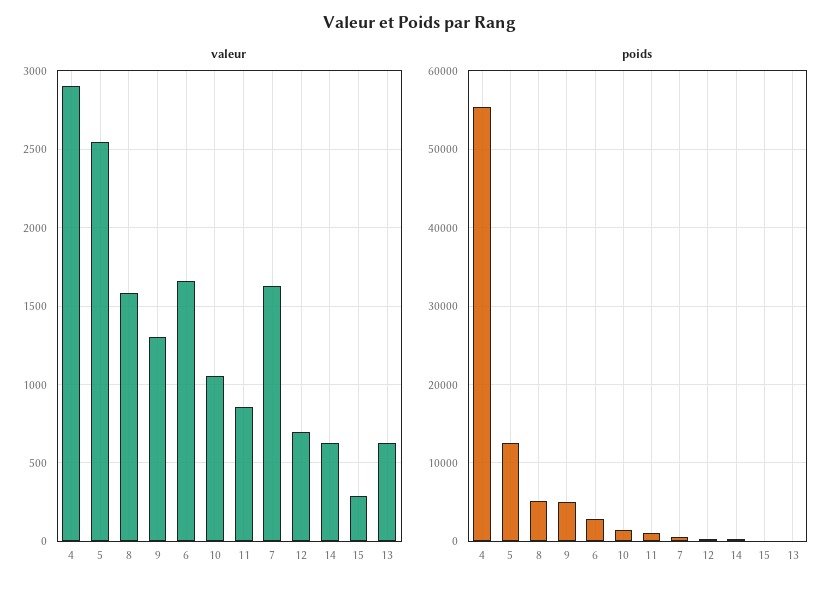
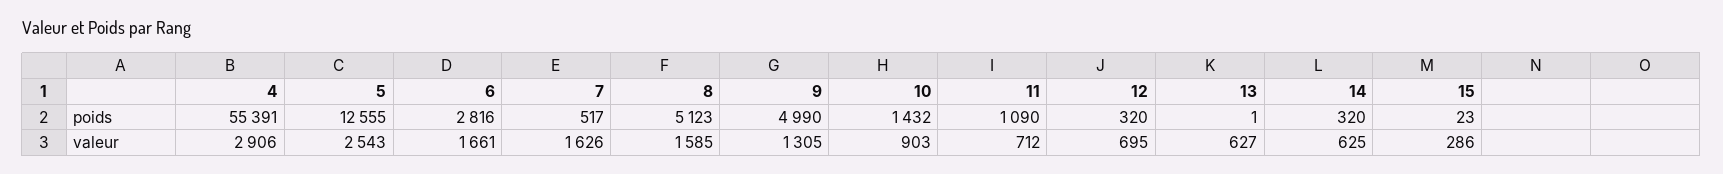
valeur, 10: 1050 -> 903
valeur, 11: 850 -> 712

